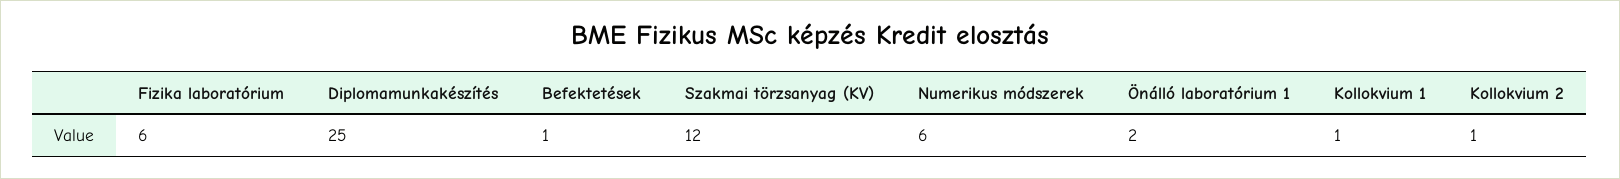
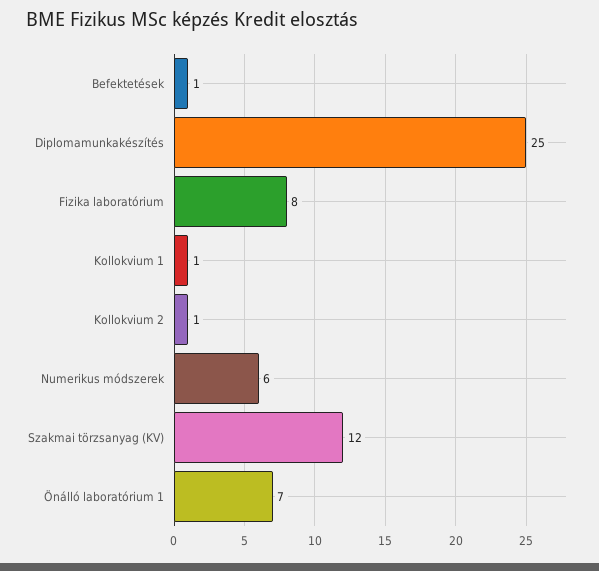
Fizika laboratórium: 6 -> 8
Önálló laboratórium 1: 2 -> 7

